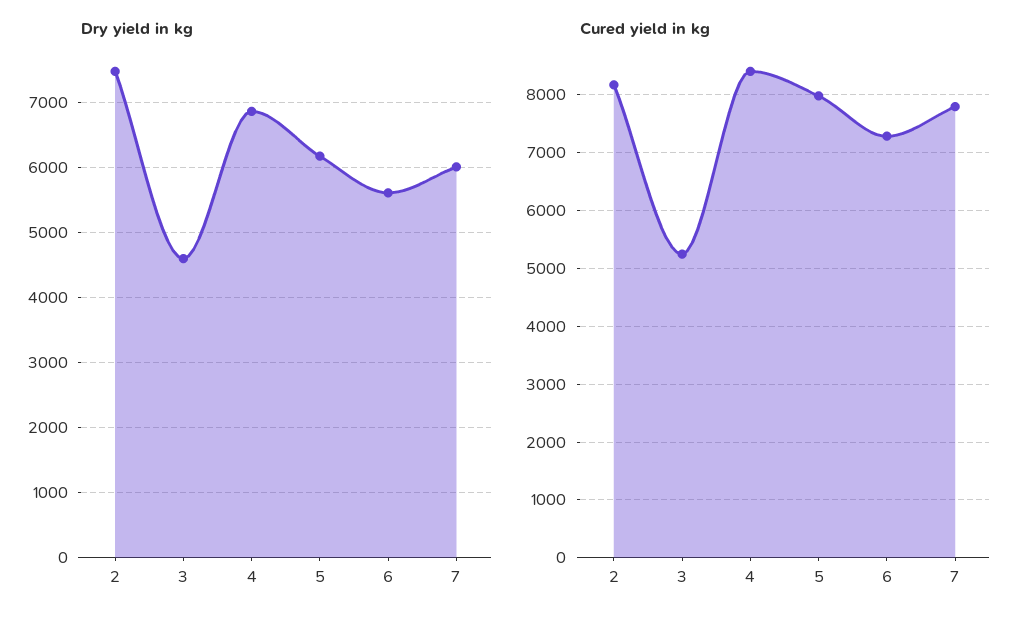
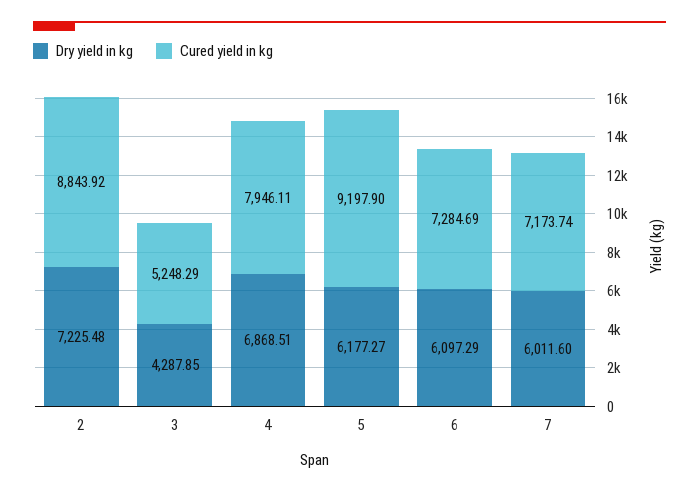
Dry yield in kg, 2: 7500 -> 7225.48
Dry yield in kg, 3: 4600 -> 4287.85
Dry yield in kg, 6: 5600 -> 6097.29
Cured yield in kg, 2: 8200 -> 8843.92
Cured yield in kg, 4: 8400 -> 7946.11
Cured yield in kg, 5: 8000 -> 9197.9
Cured yield in kg, 7: 7800 -> 7173.74

